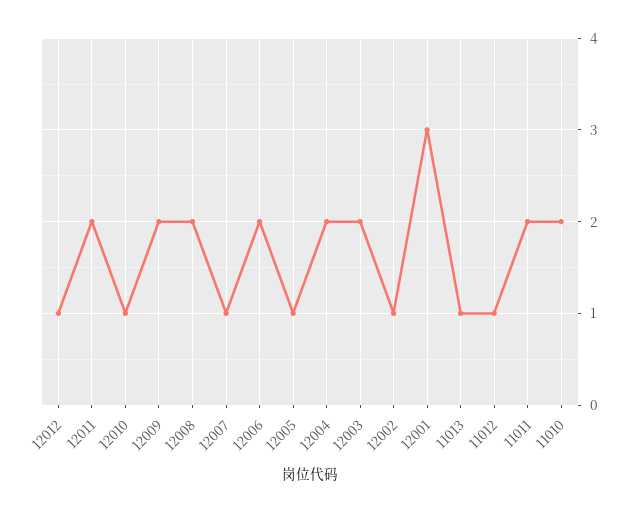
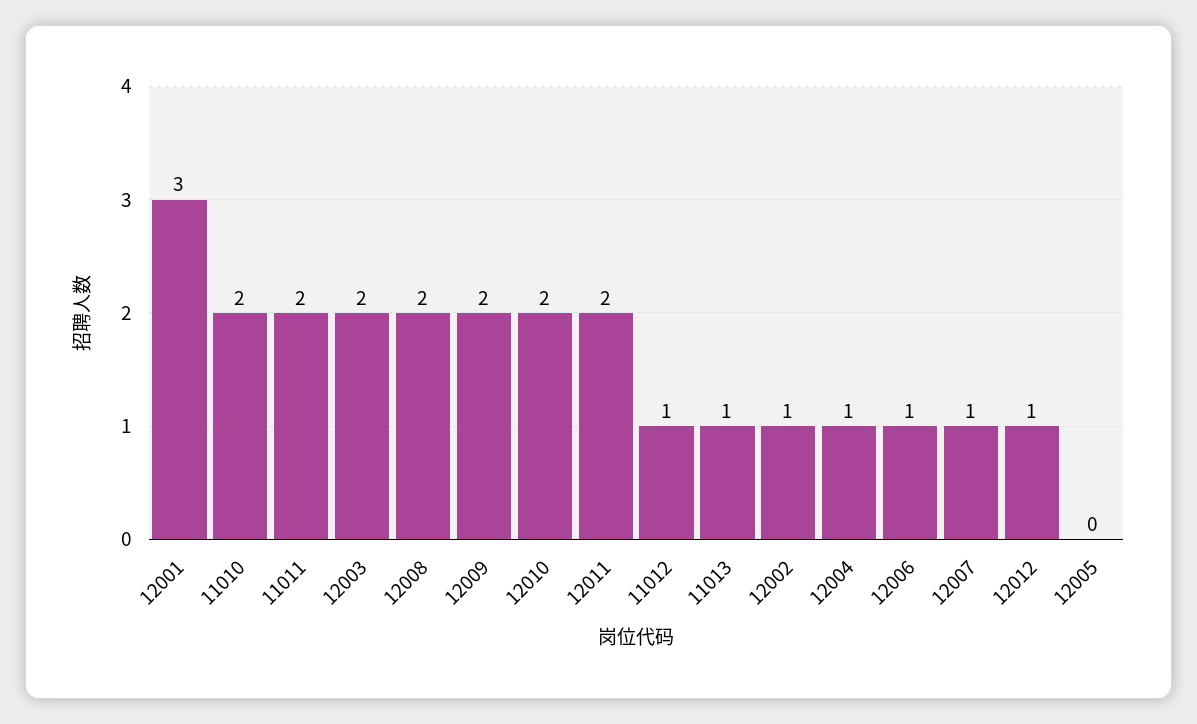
12010: 1 -> 2
12006: 2 -> 1
12005: 1 -> 0
12004: 2 -> 1

